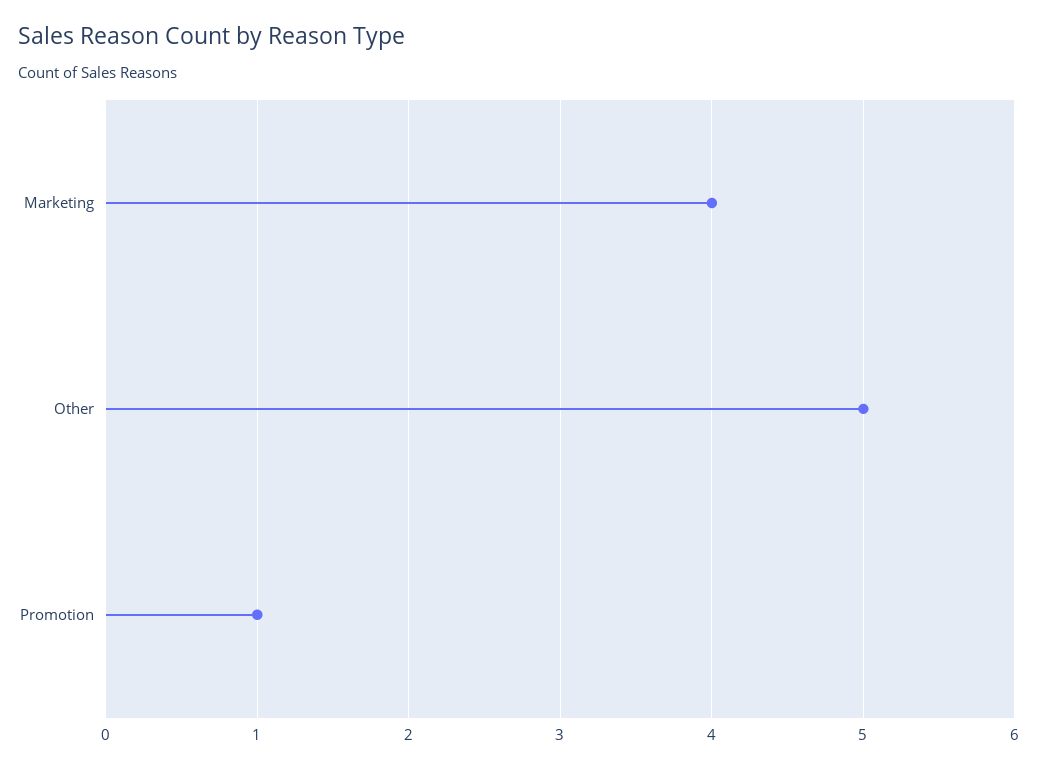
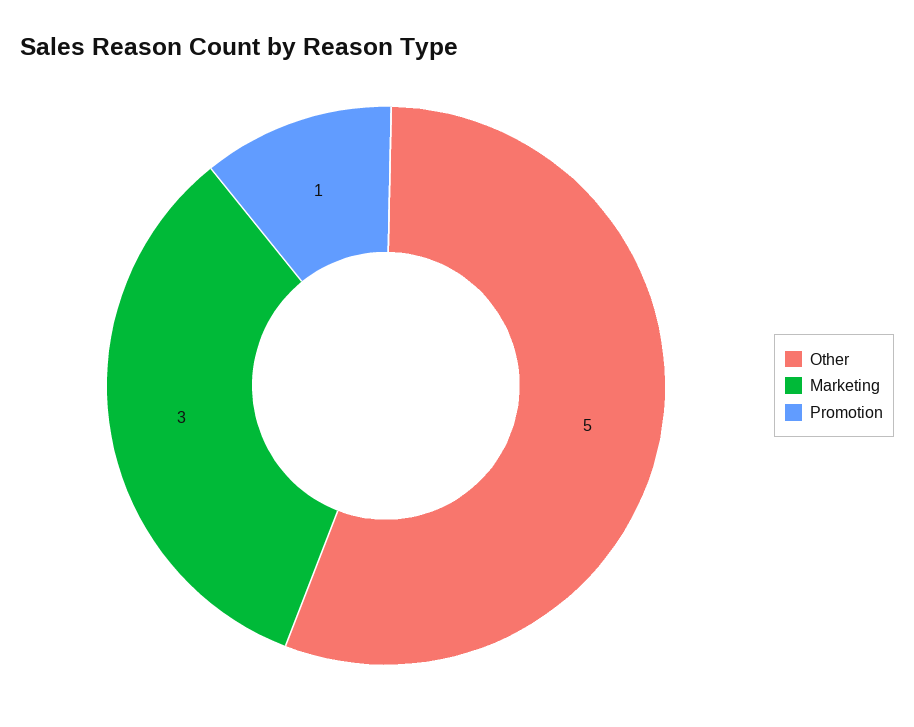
Marketing: 4 -> 3

